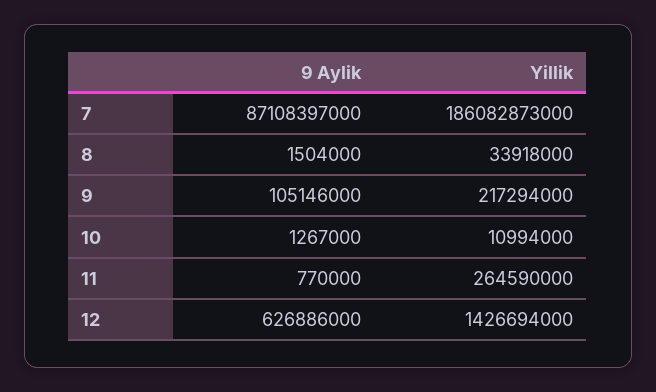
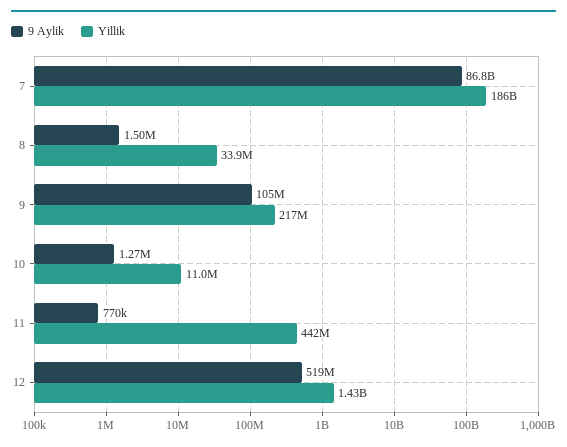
9 Aylik, 7: 87108397000 -> 86800000000
Yillik, 11: 264590000 -> 442000000
9 Aylik, 12: 626886000 -> 519000000

